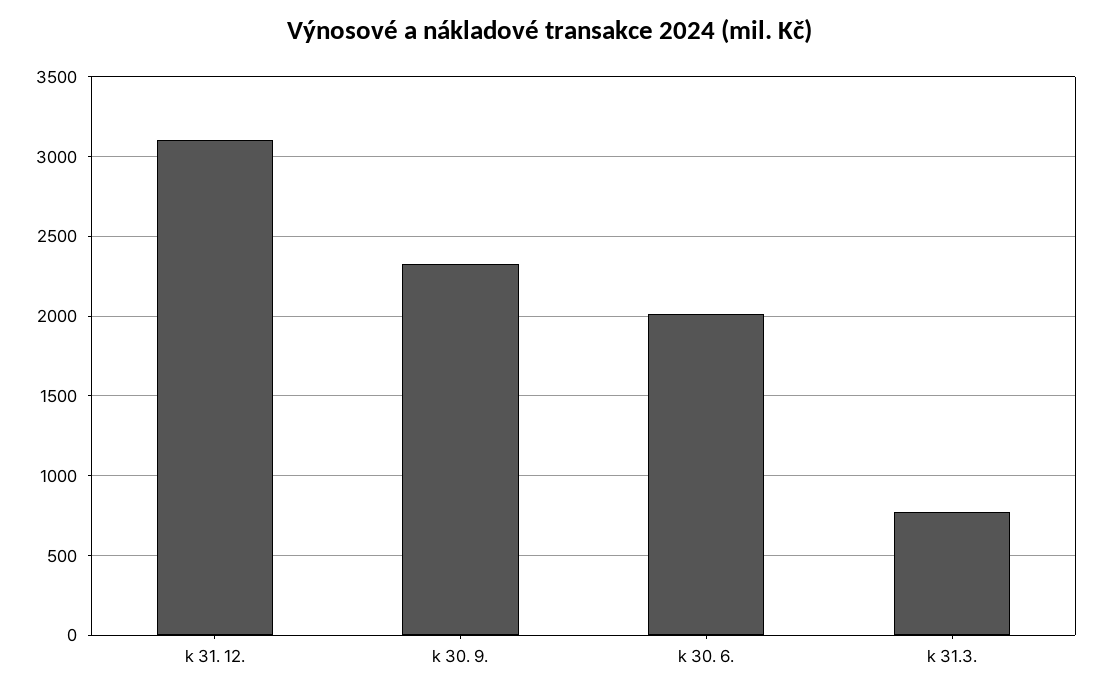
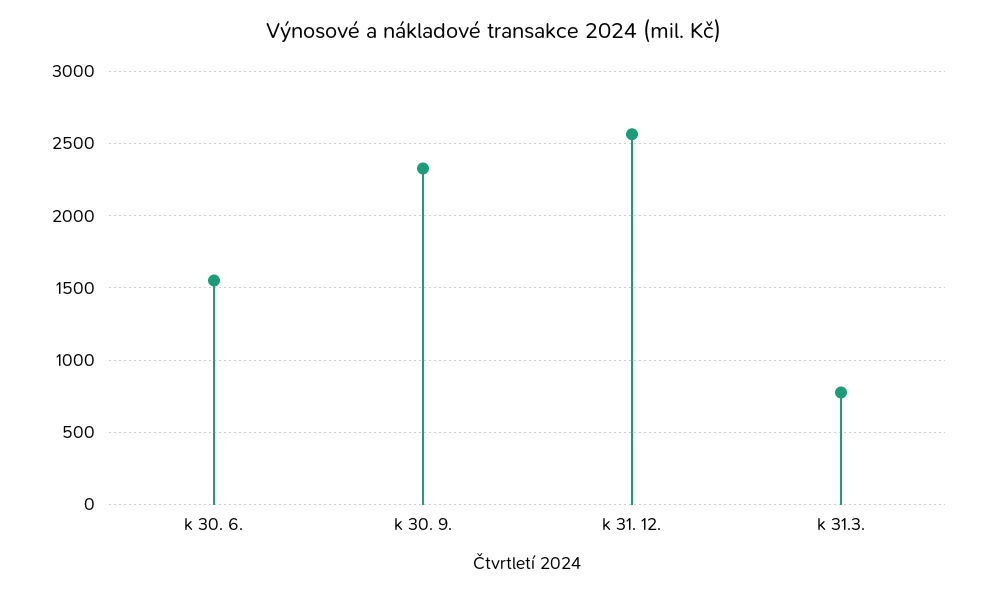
k 31. 12.: 3100 -> 2550
k 30. 6.: 2000 -> 1550

